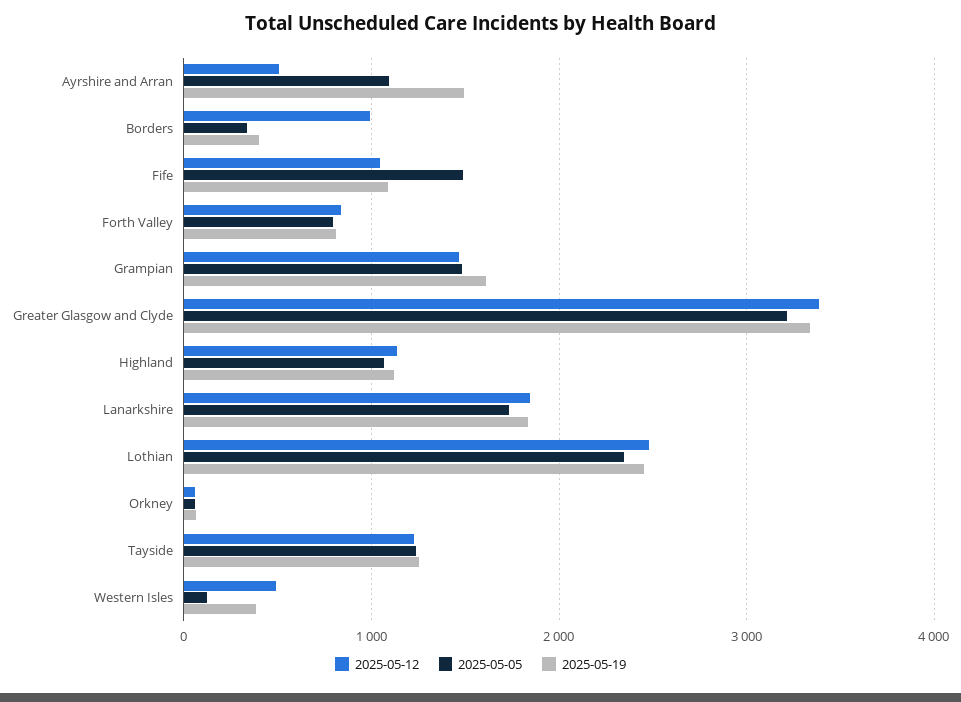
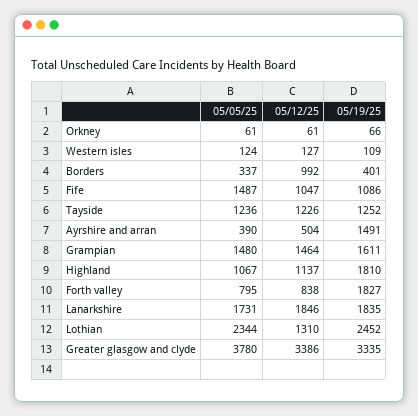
2025-05-05, Ayrshire and Arran: 1100 -> 390
2025-05-19, Forth Valley: 800 -> 1827
2025-05-05, Greater Glasgow and Clyde: 3200 -> 3780
2025-05-19, Highland: 1100 -> 1810
2025-05-12, Lothian: 2500 -> 1310
2025-05-12, Western Isles: 500 -> 127
2025-05-19, Western Isles: 400 -> 109

